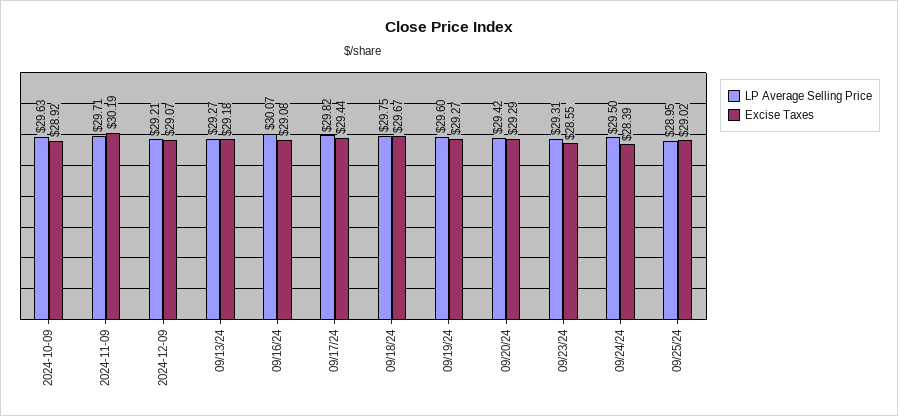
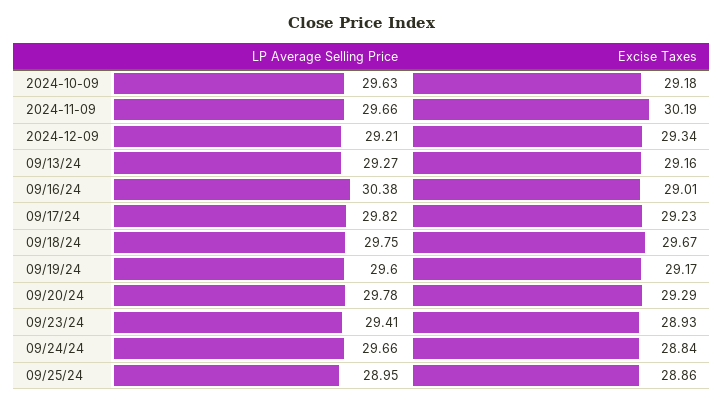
Excise Taxes, 2024-10-09: 28.92 -> 29.18
LP Average Selling Price, 2024-11-09: 29.71 -> 29.66
Excise Taxes, 2024-12-09: 29.07 -> 29.34
Excise Taxes, 09/13/24: 29.18 -> 29.16
LP Average Selling Price, 09/16/24: 30.07 -> 30.38
Excise Taxes, 09/16/24: 29.08 -> 29.01
Excise Taxes, 09/17/24: 29.44 -> 29.23
Excise Taxes, 09/19/24: 29.27 -> 29.17
LP Average Selling Price, 09/20/24: 29.42 -> 29.78
LP Average Selling Price, 09/23/24: 29.31 -> 29.41
Excise Taxes, 09/23/24: 28.55 -> 28.93
LP Average Selling Price, 09/24/24: 29.5 -> 29.66
Excise Taxes, 09/24/24: 28.39 -> 28.84
Excise Taxes, 09/25/24: 29.02 -> 28.86

